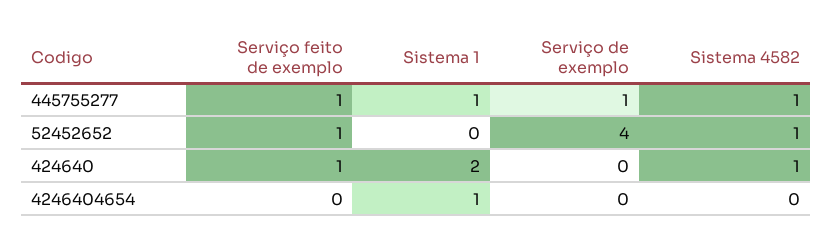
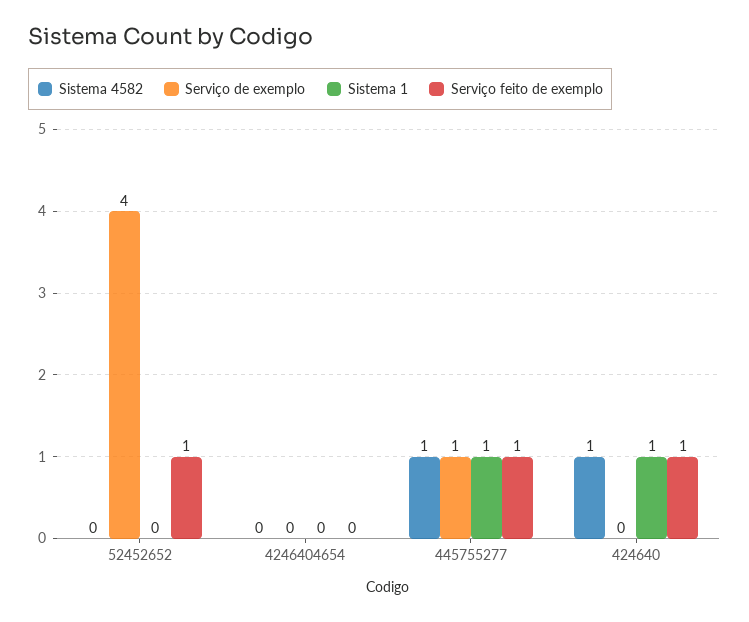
Sistema 4582, 52452652: 1 -> 0
Sistema 1, 424640: 2 -> 1
Sistema 1, 4246404654: 1 -> 0

